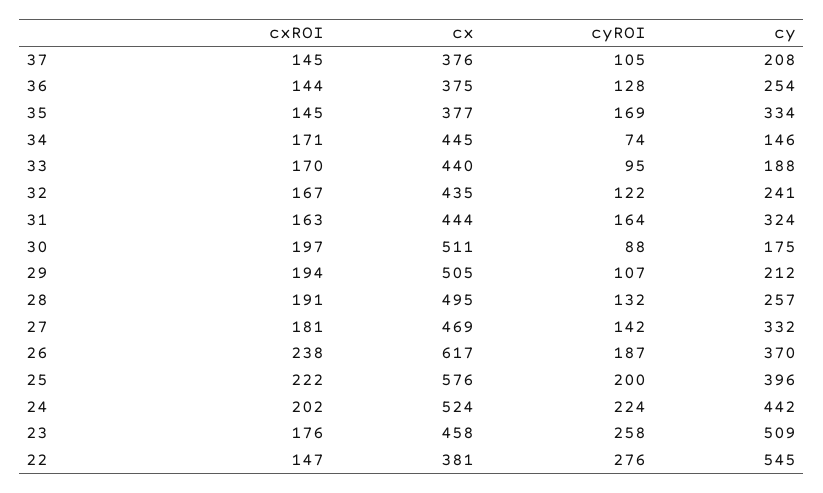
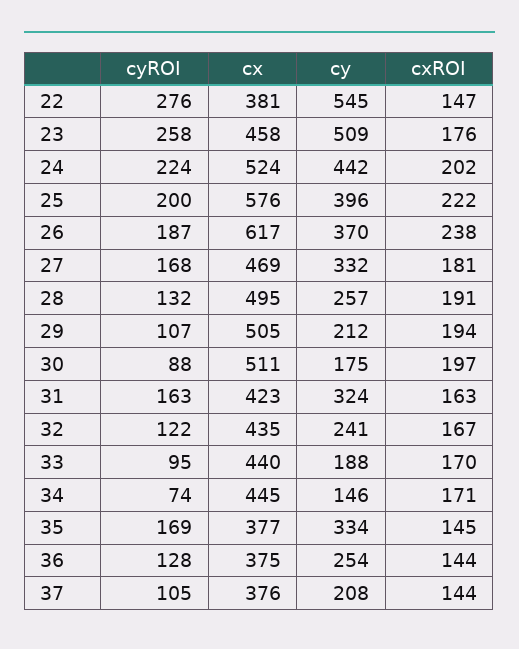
cxROI, 37: 145 -> 144
cx, 31: 444 -> 423
cyROI, 31: 164 -> 163
cyROI, 27: 142 -> 168

